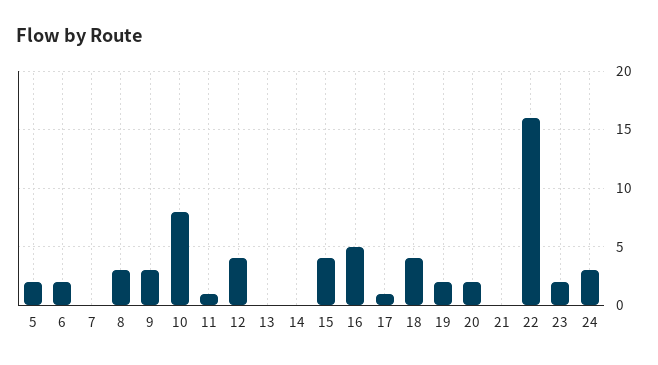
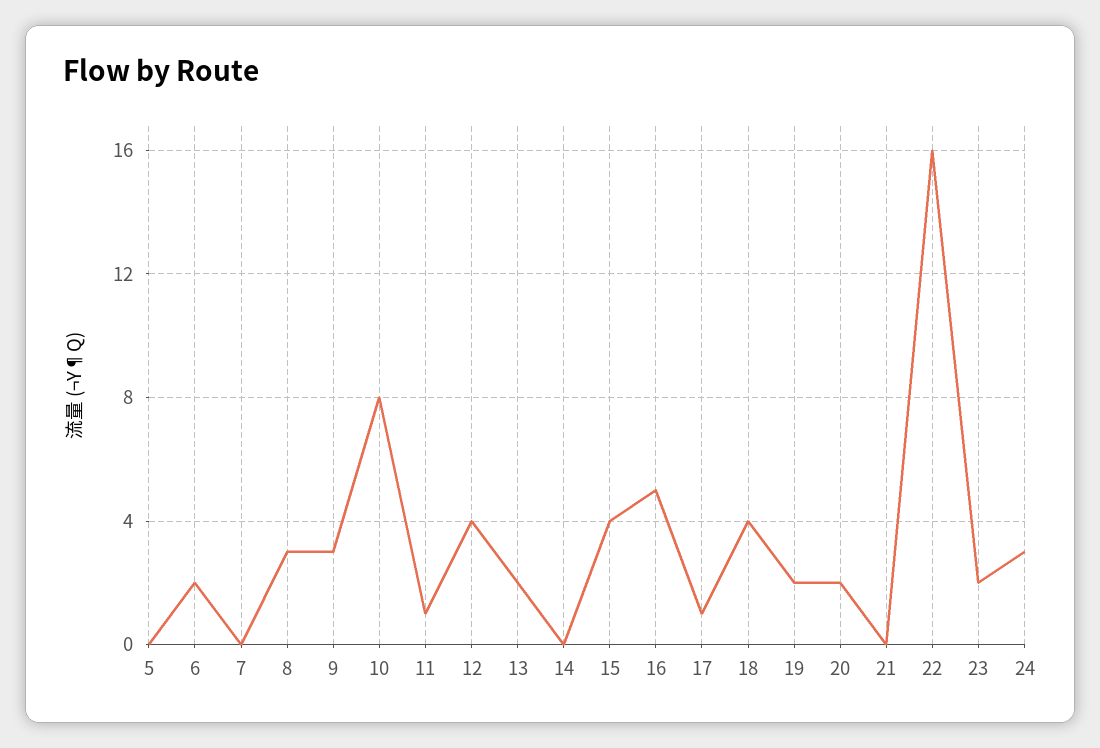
5: 2 -> 0
13: 0 -> 2

